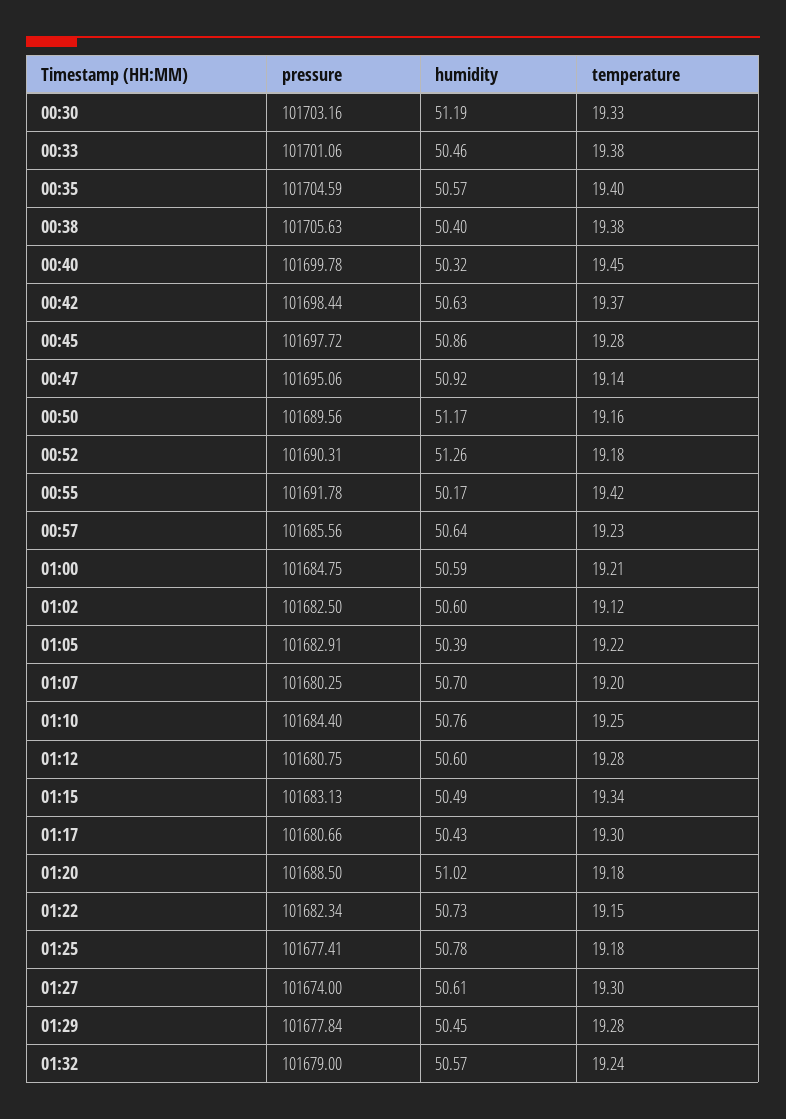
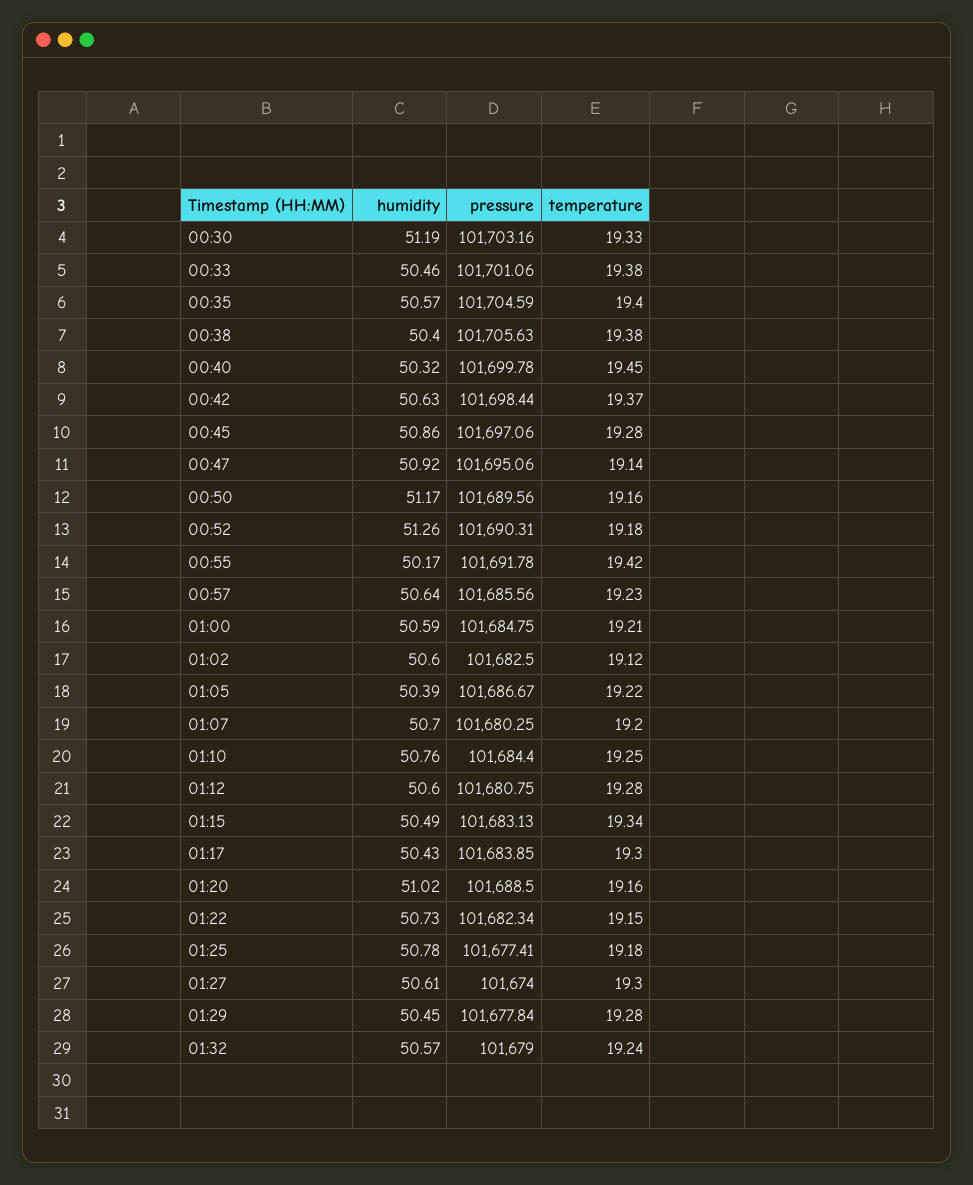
pressure, 00:45: 101697.72 -> 101697.06
pressure, 01:05: 101682.91 -> 101686.67
pressure, 01:17: 101680.66 -> 101683.85
temperature, 01:20: 19.18 -> 19.16

